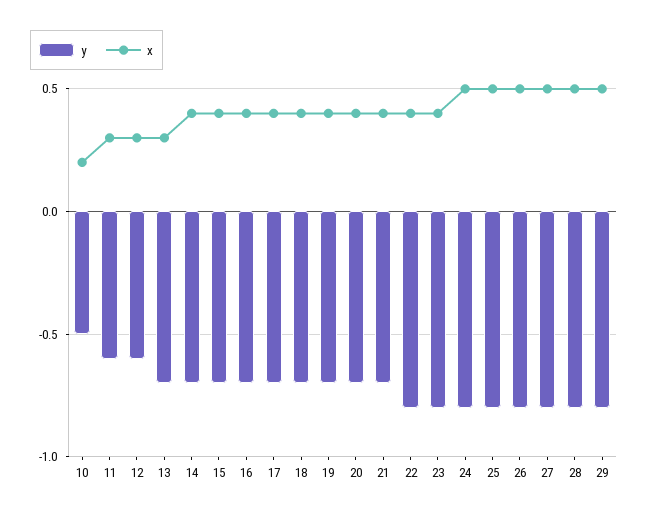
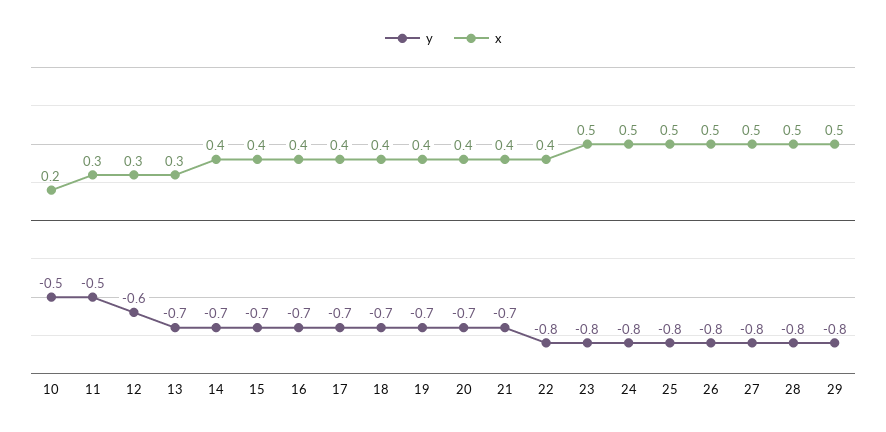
y, 11: -0.6 -> -0.5
x, 23: 0.4 -> 0.5

